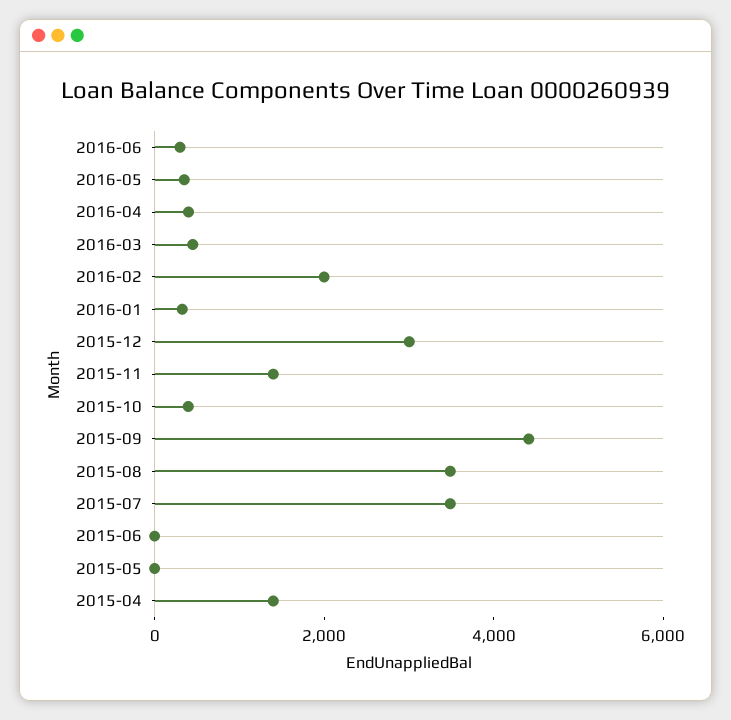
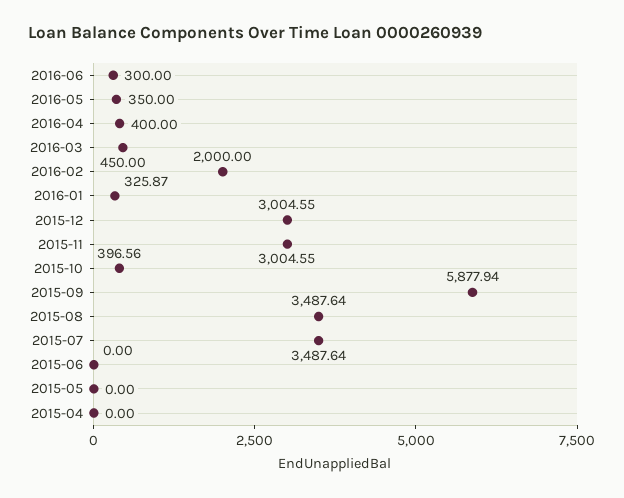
2015-11: 1500 -> 3004.55
2015-09: 4500 -> 5877.94
2015-04: 1500 -> 0

